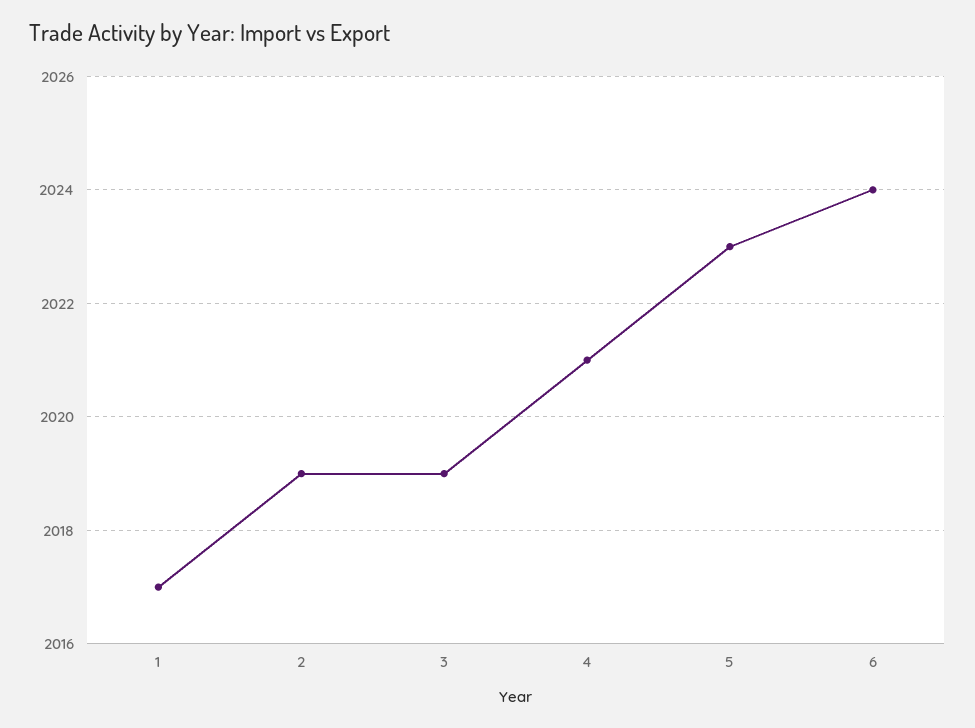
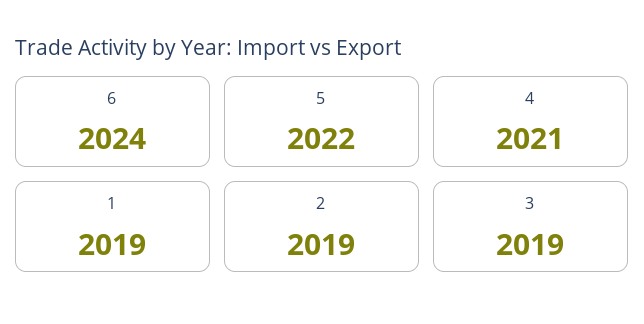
1: 2017 -> 2019
5: 2023 -> 2022

